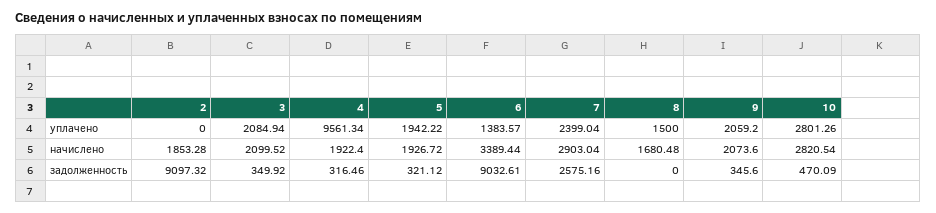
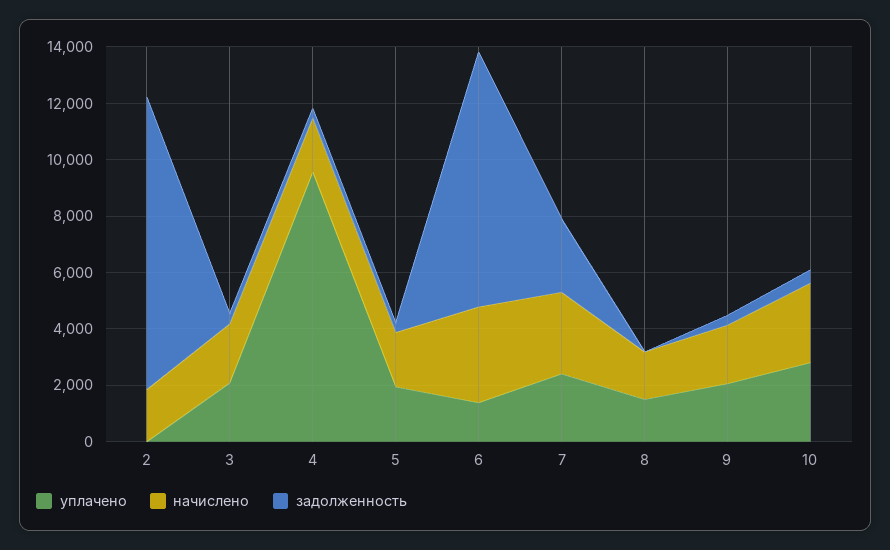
задолженность, 2: 9097.32 -> 10500

